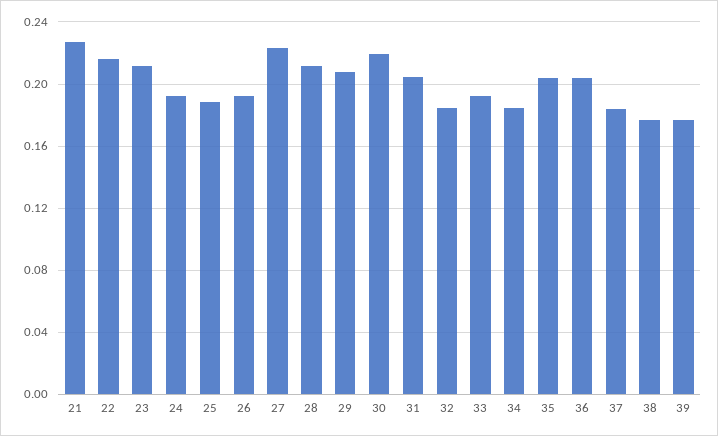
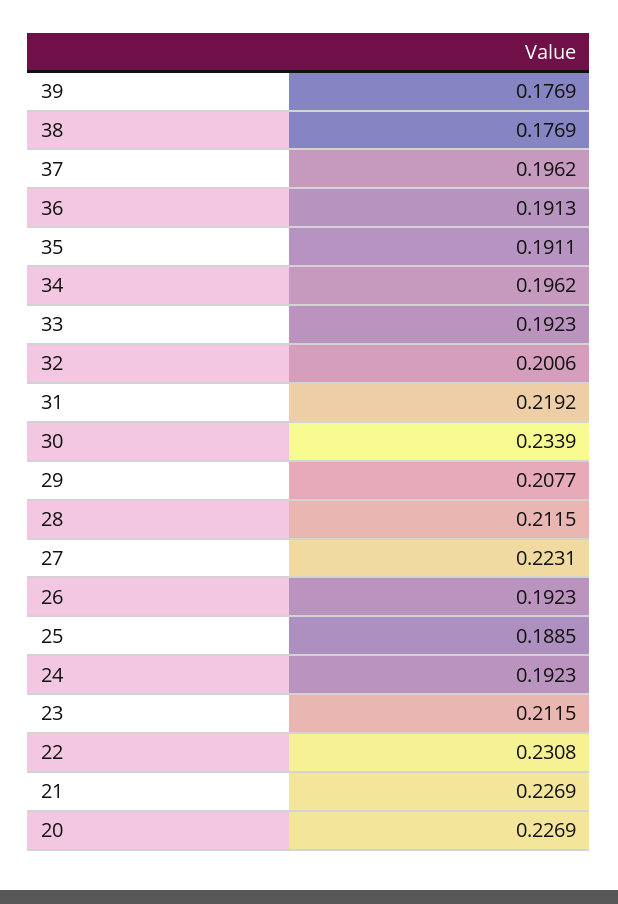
22: 0.215 -> 0.2308
30: 0.22 -> 0.2339
31: 0.205 -> 0.2192
32: 0.185 -> 0.2006
34: 0.185 -> 0.1962
35: 0.205 -> 0.1911
36: 0.205 -> 0.1913
37: 0.185 -> 0.1962
20: none -> 0.2269

